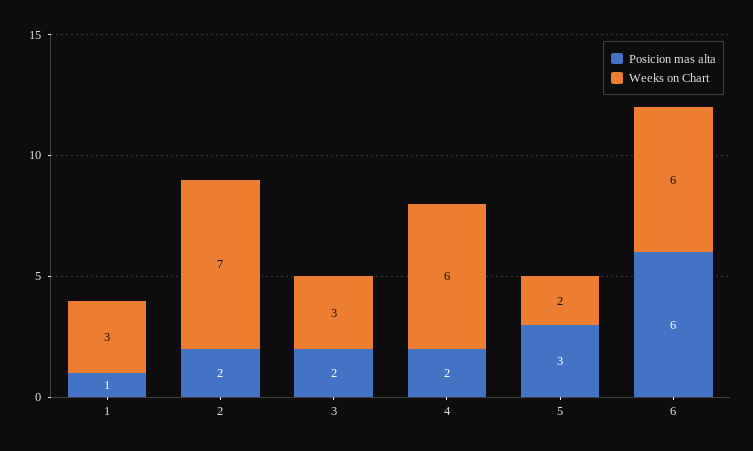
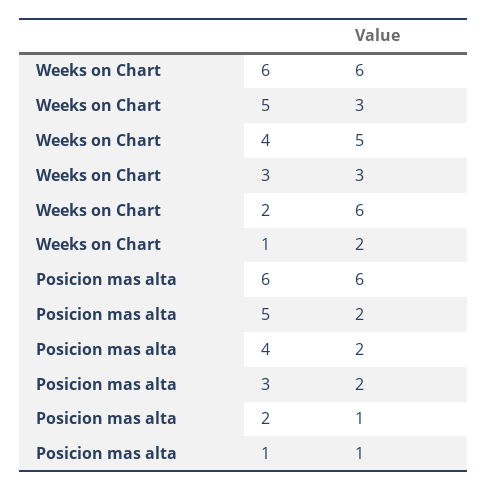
Weeks on Chart, 1: 3 -> 2
Posicion mas alta, 2: 2 -> 1
Weeks on Chart, 2: 7 -> 6
Weeks on Chart, 4: 6 -> 5
Posicion mas alta, 5: 3 -> 2
Weeks on Chart, 5: 2 -> 3

